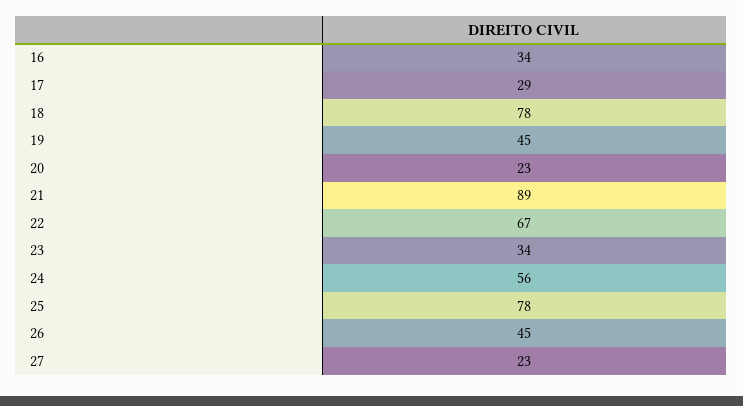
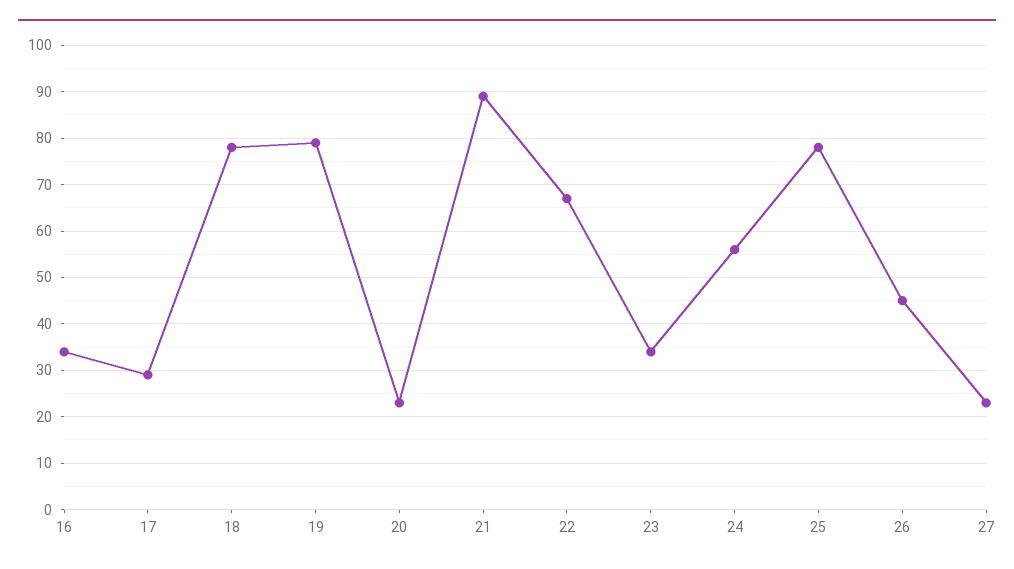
19: 45 -> 80

